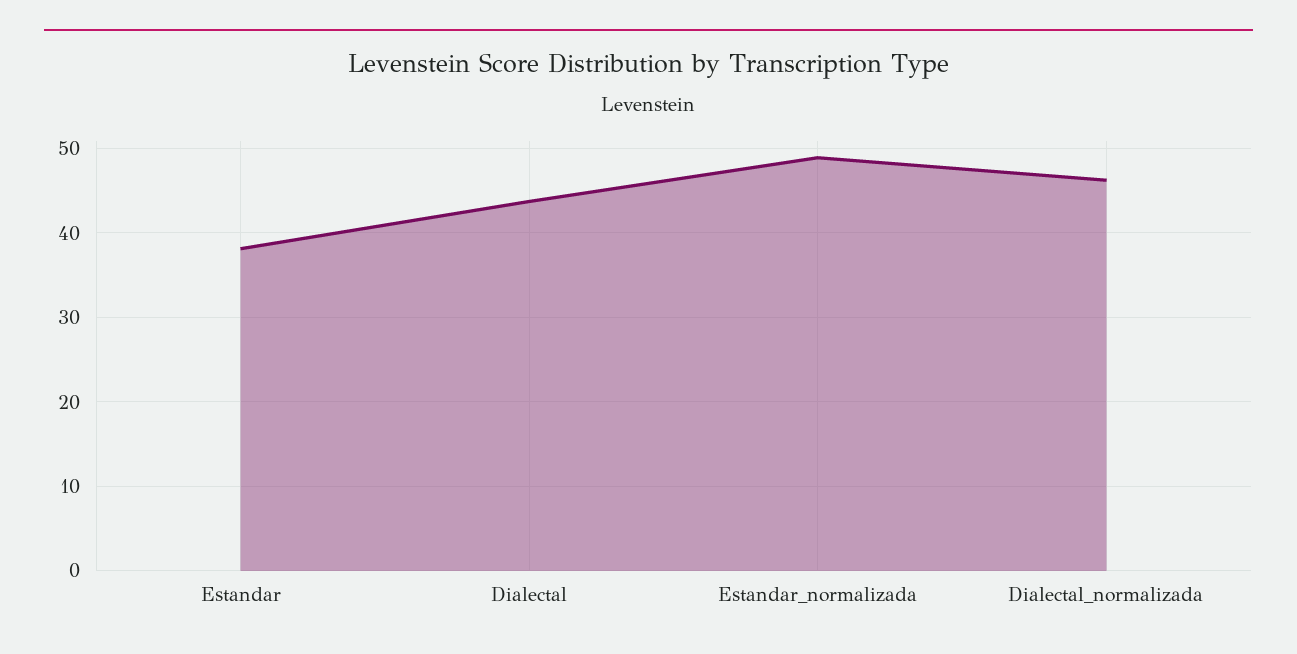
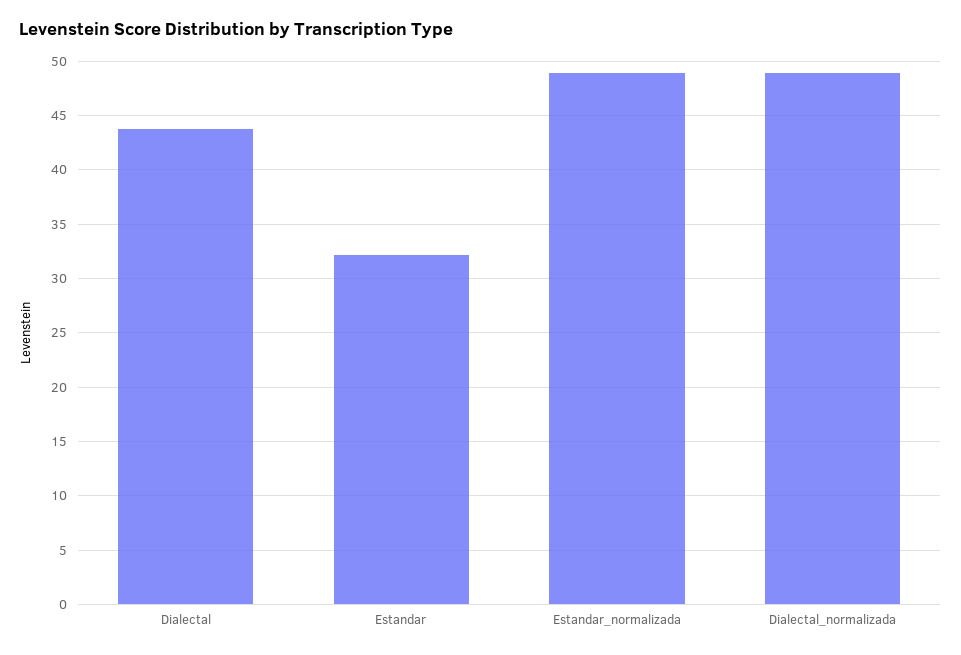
Estandar: 38 -> 32
Dialectal_normalizada: 46 -> 49

